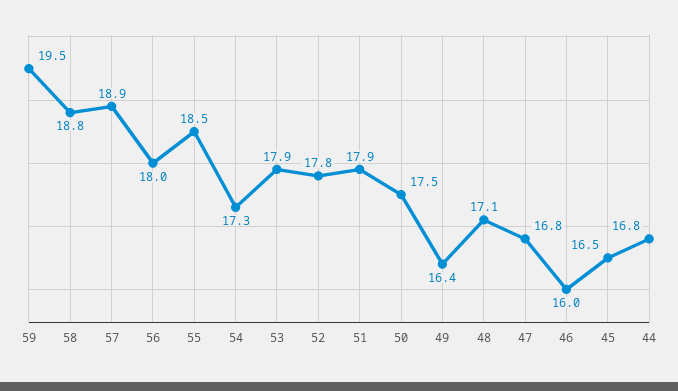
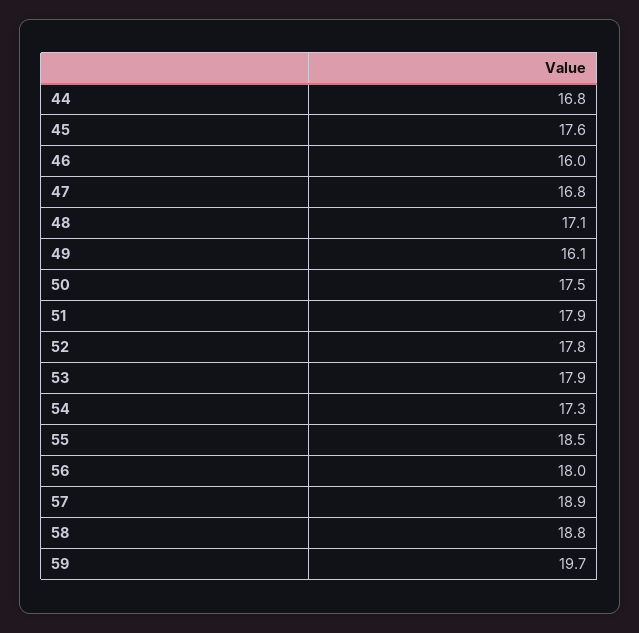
59: 19.5 -> 19.7
49: 16.4 -> 16.1
45: 16.5 -> 17.6

